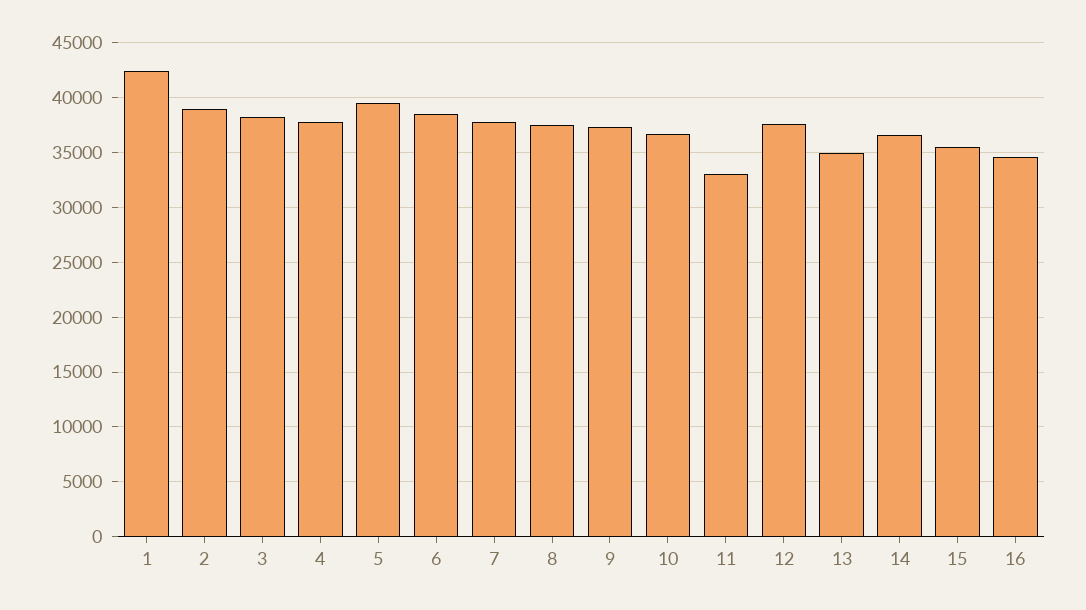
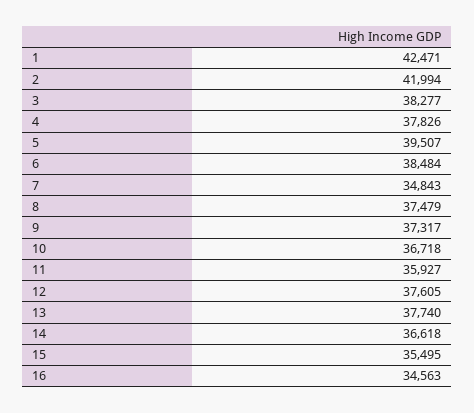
2: 39000 -> 41994
7: 38000 -> 34843
11: 33000 -> 35927
13: 35000 -> 37740

